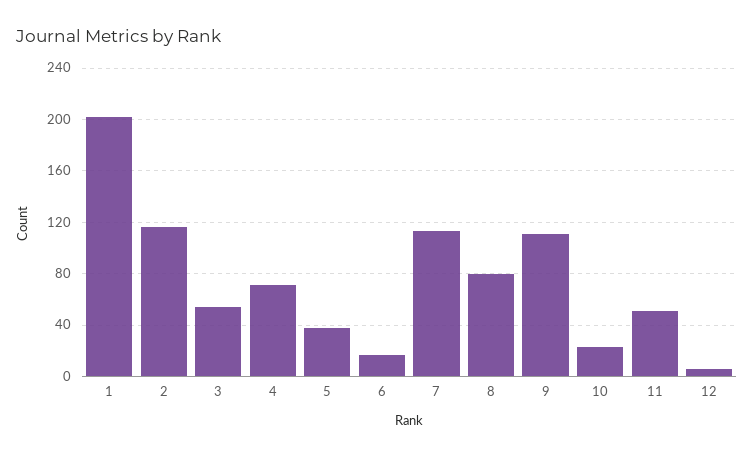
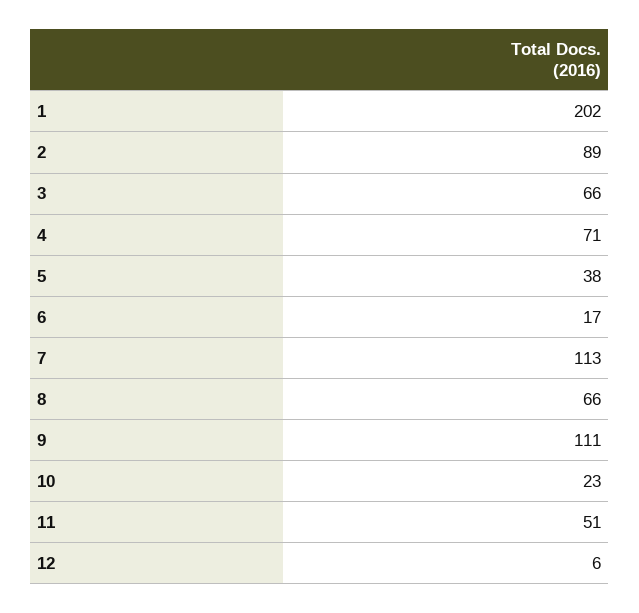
2: 115 -> 89
3: 55 -> 66
8: 80 -> 66

